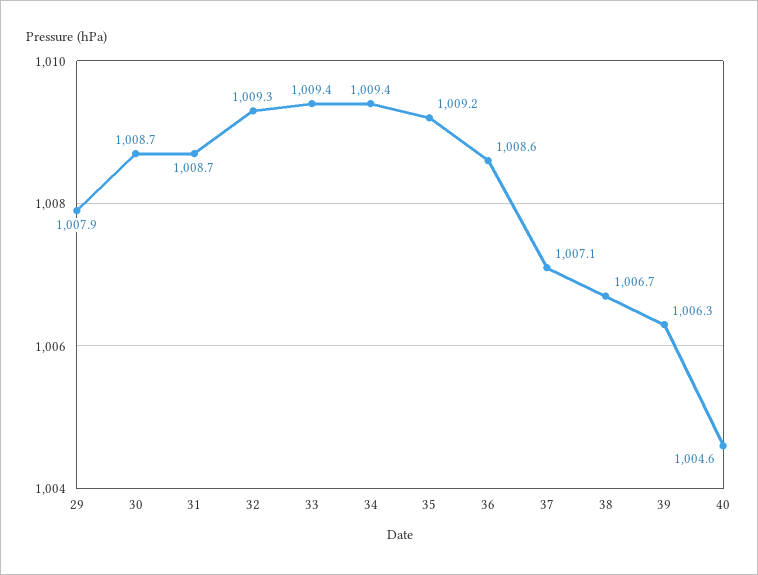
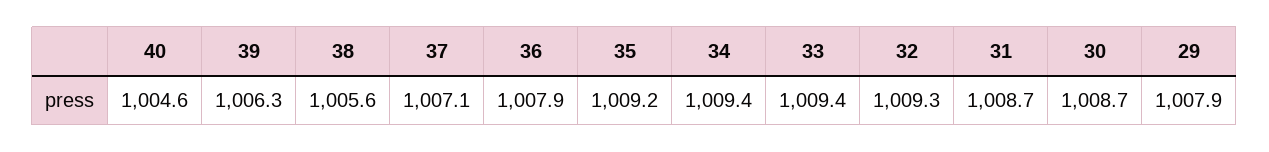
36: 1008.6 -> 1007.9
38: 1006.7 -> 1005.6

